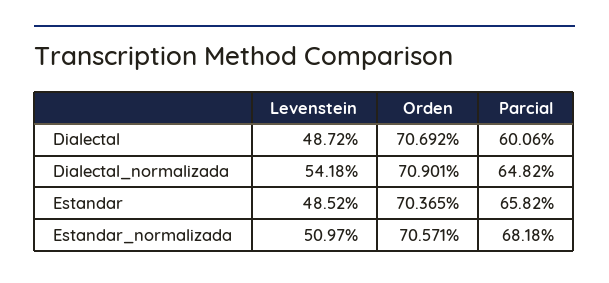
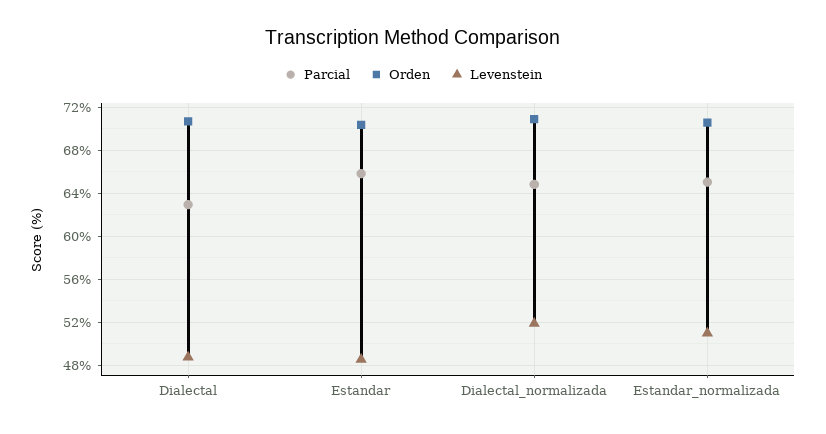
Parcial, Dialectal: 60.06 -> 63
Levenstein, Dialectal_normalizada: 54.18 -> 52
Parcial, Estandar_normalizada: 68.18 -> 65

